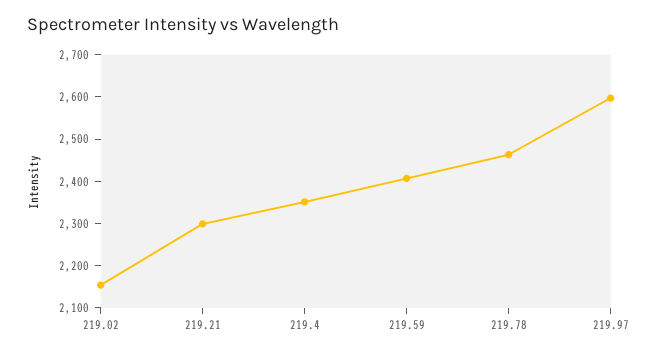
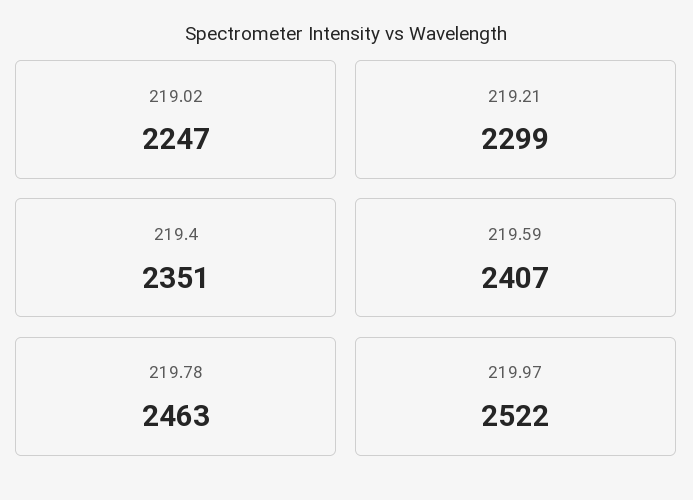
219.02: 2160 -> 2247
219.97: 2600 -> 2522

